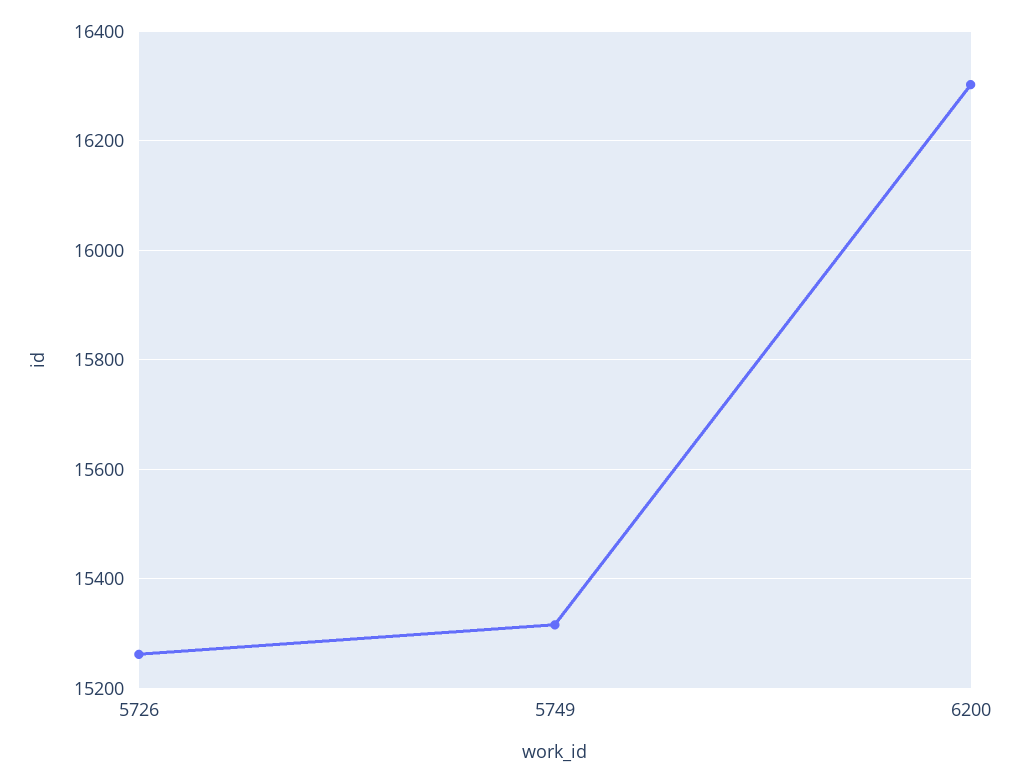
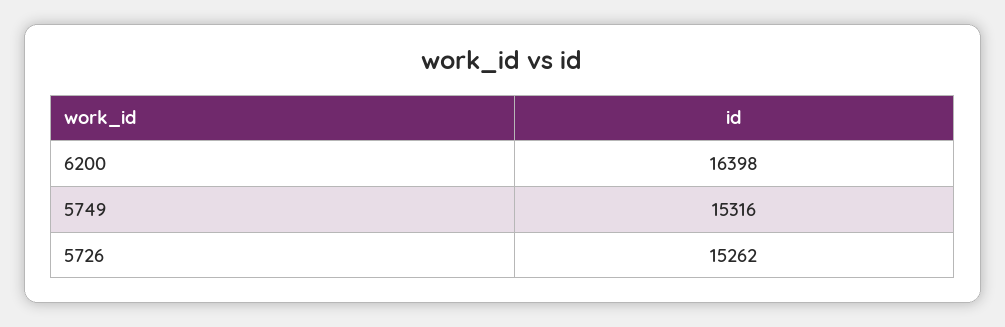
6200: 16300 -> 16398

